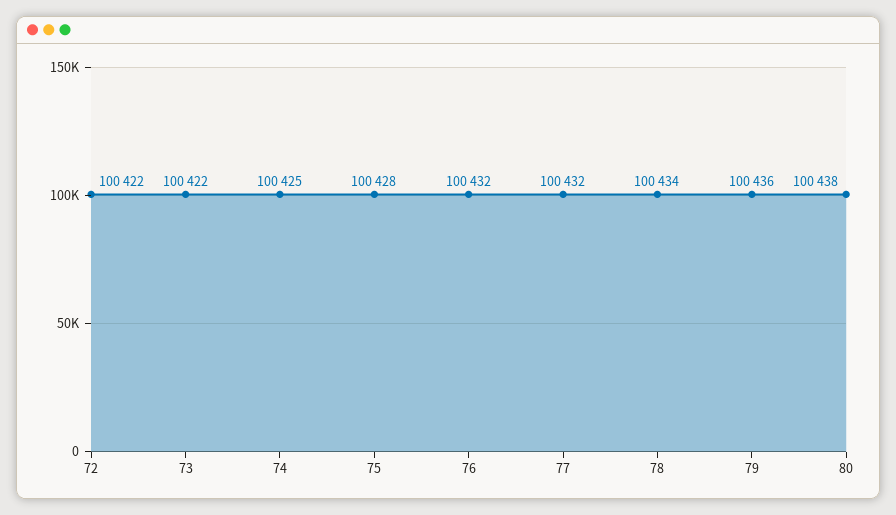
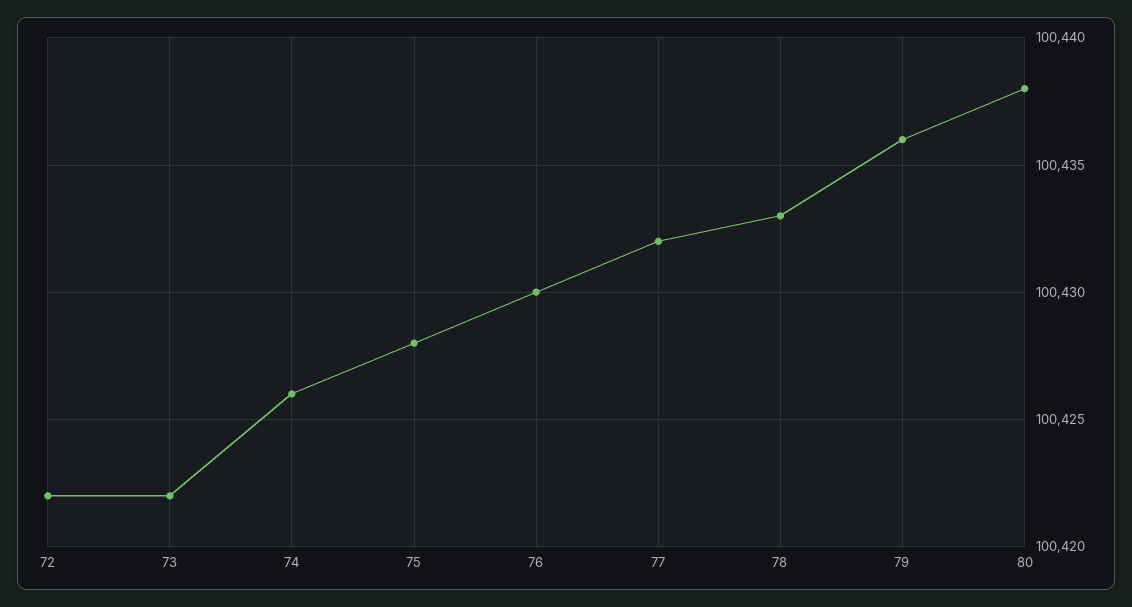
74: 100425 -> 100426
76: 100432 -> 100430
78: 100434 -> 100433

